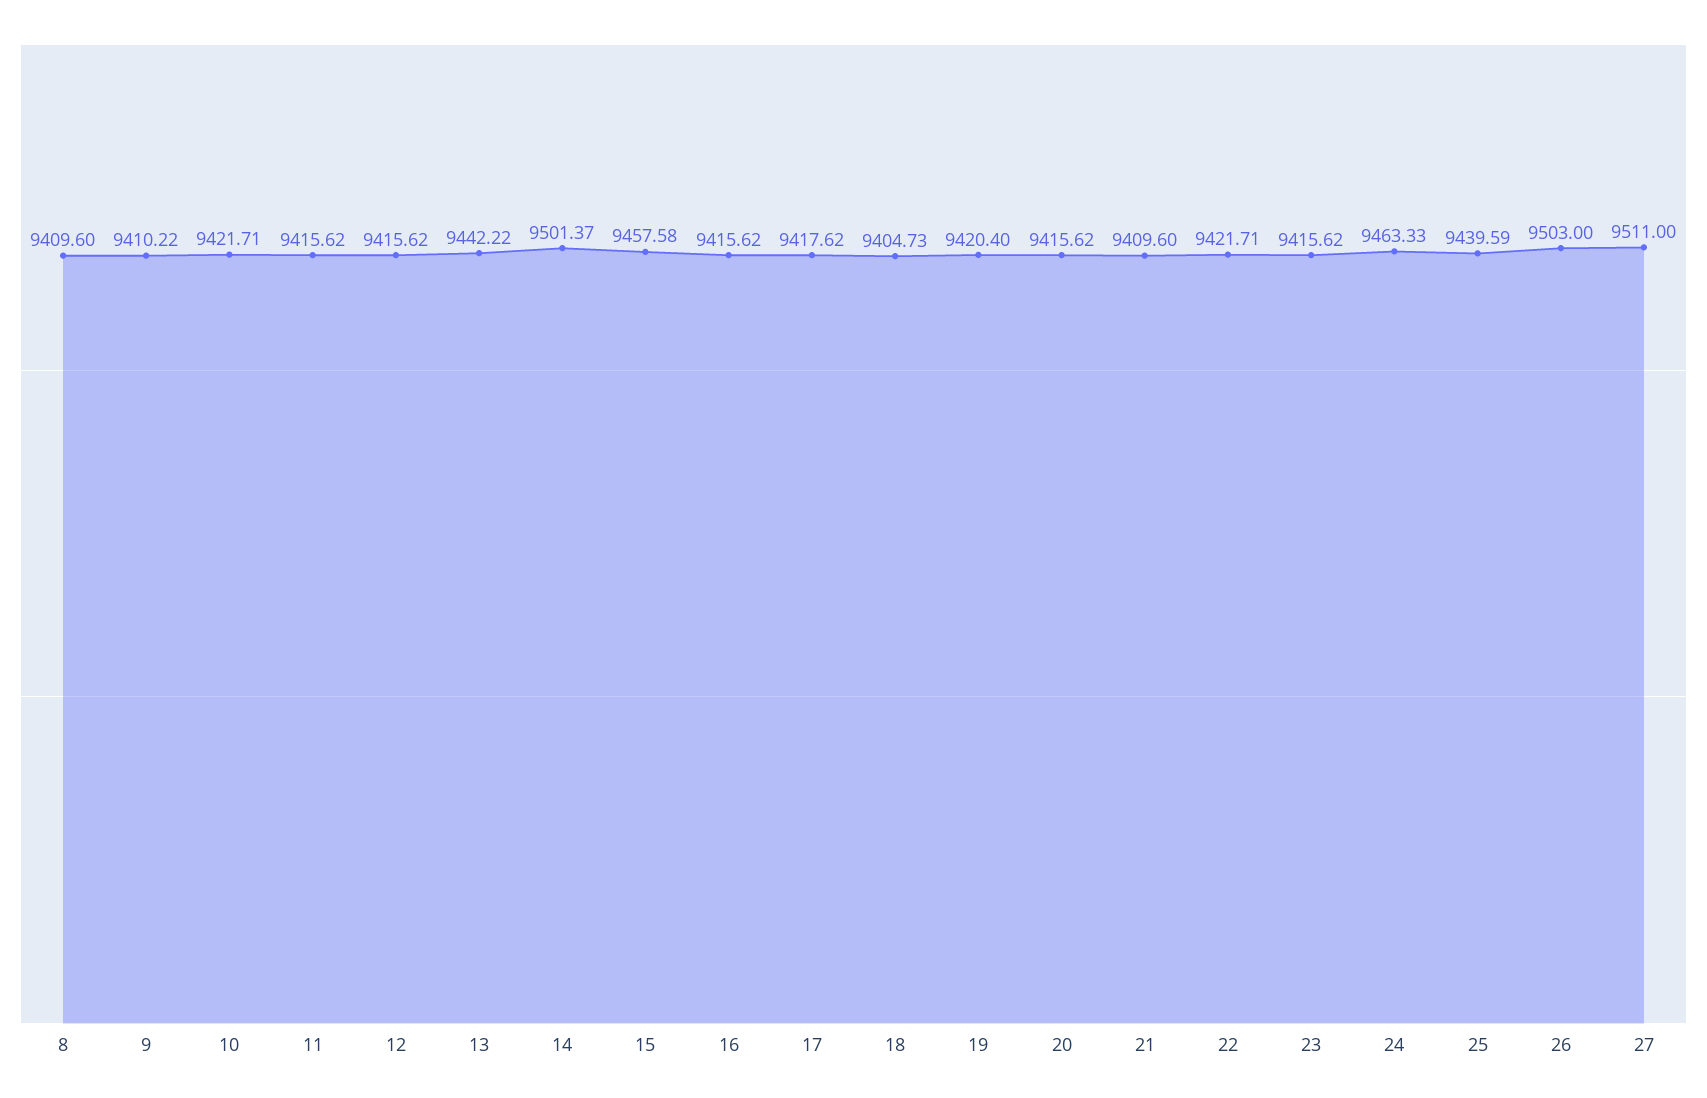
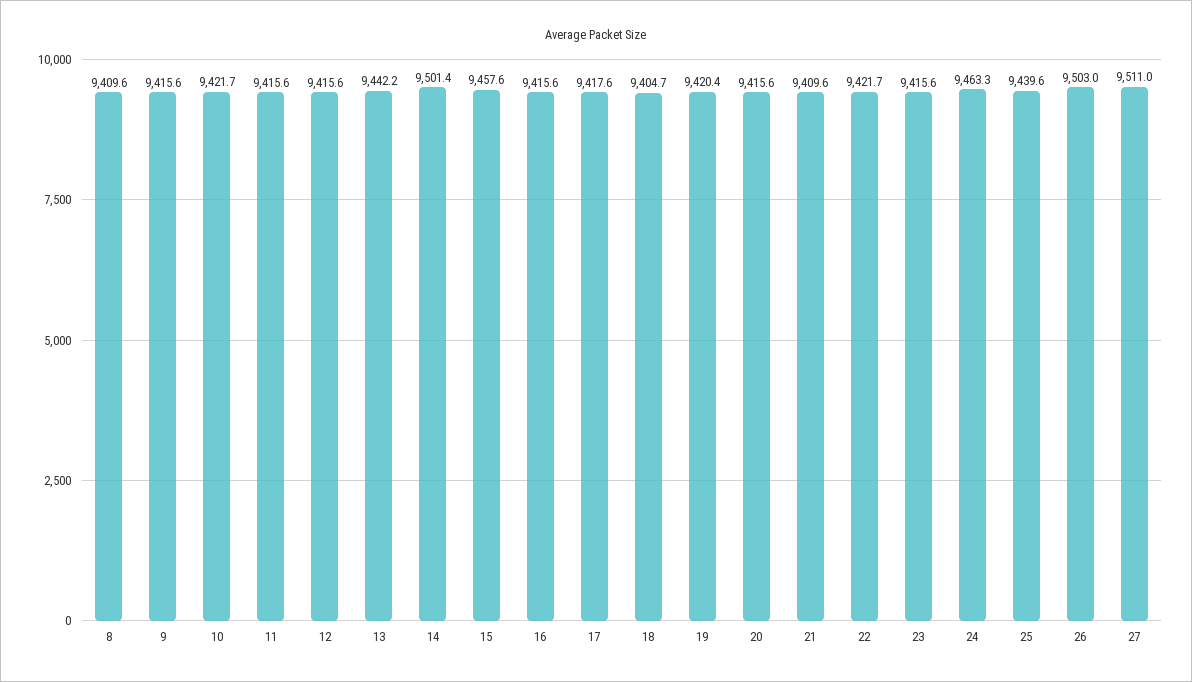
9: 9410.22 -> 9415.6

